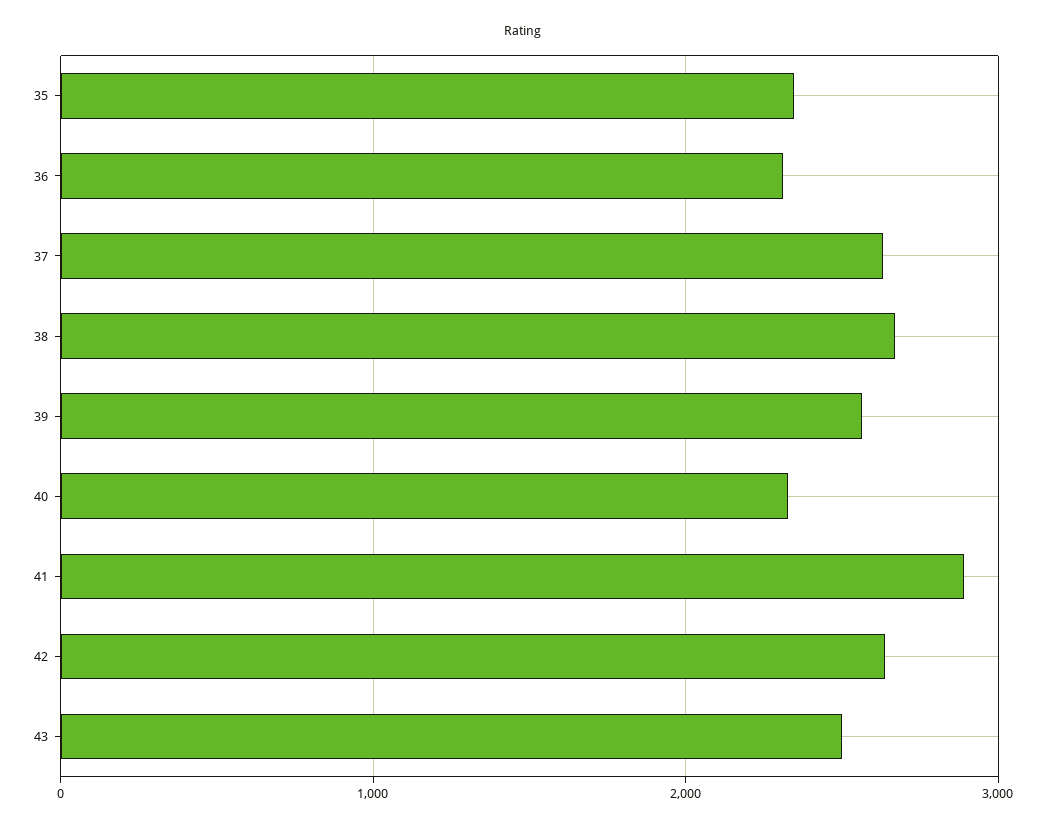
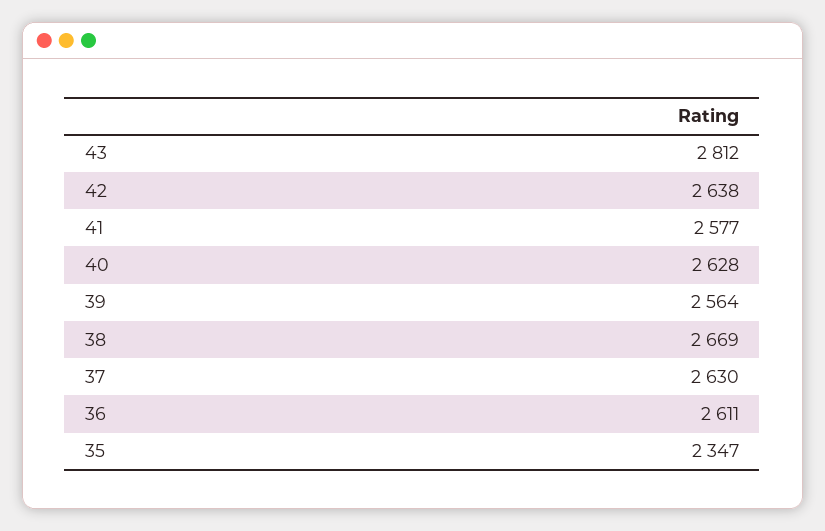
36: 2300 -> 2611
40: 2300 -> 2628
41: 2900 -> 2577
43: 2500 -> 2812

